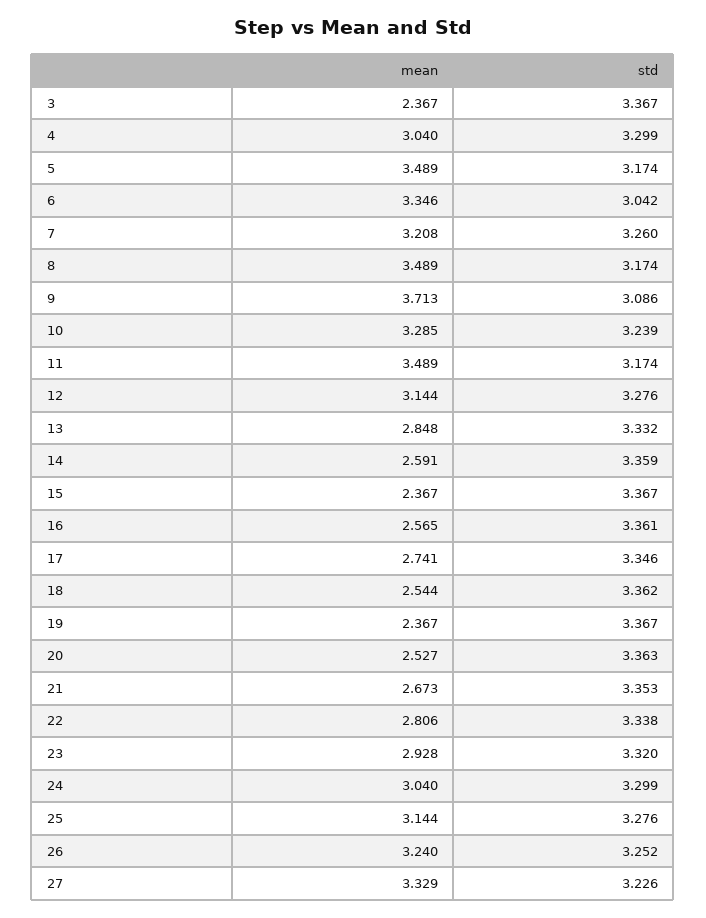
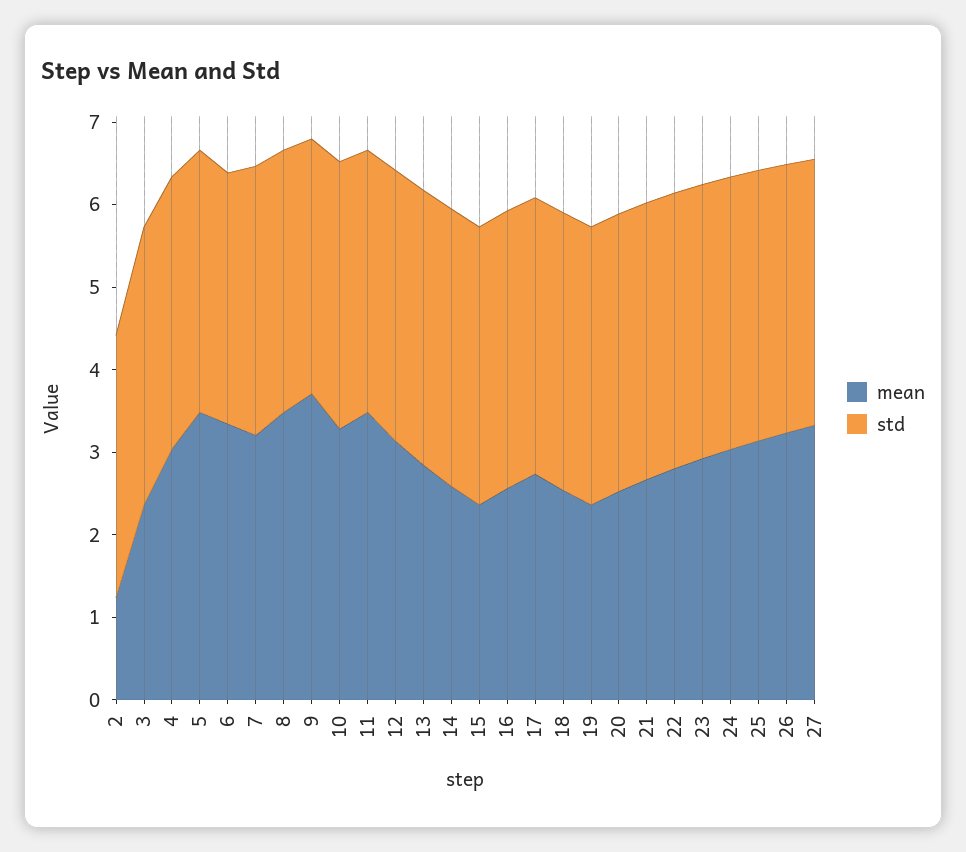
mean, 2: none -> 1.2
std, 2: none -> 3.2

